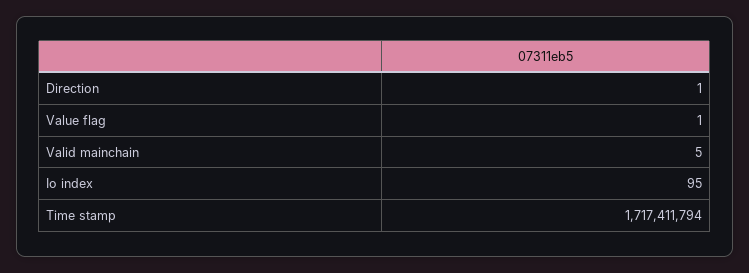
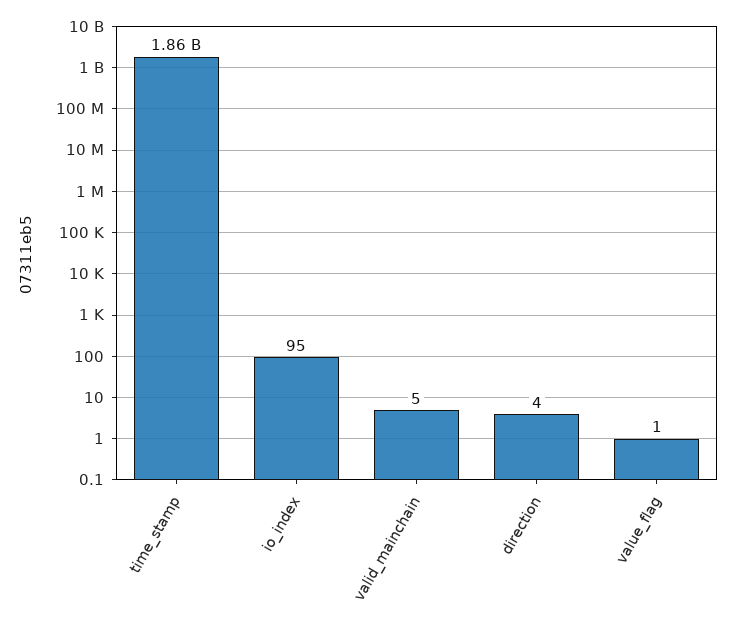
Direction: 1 -> 4
Time stamp: 1717411794 -> 1860000000

